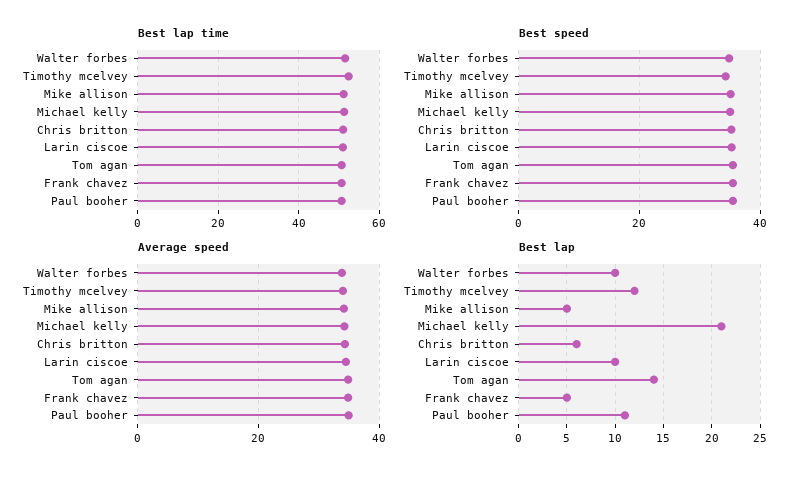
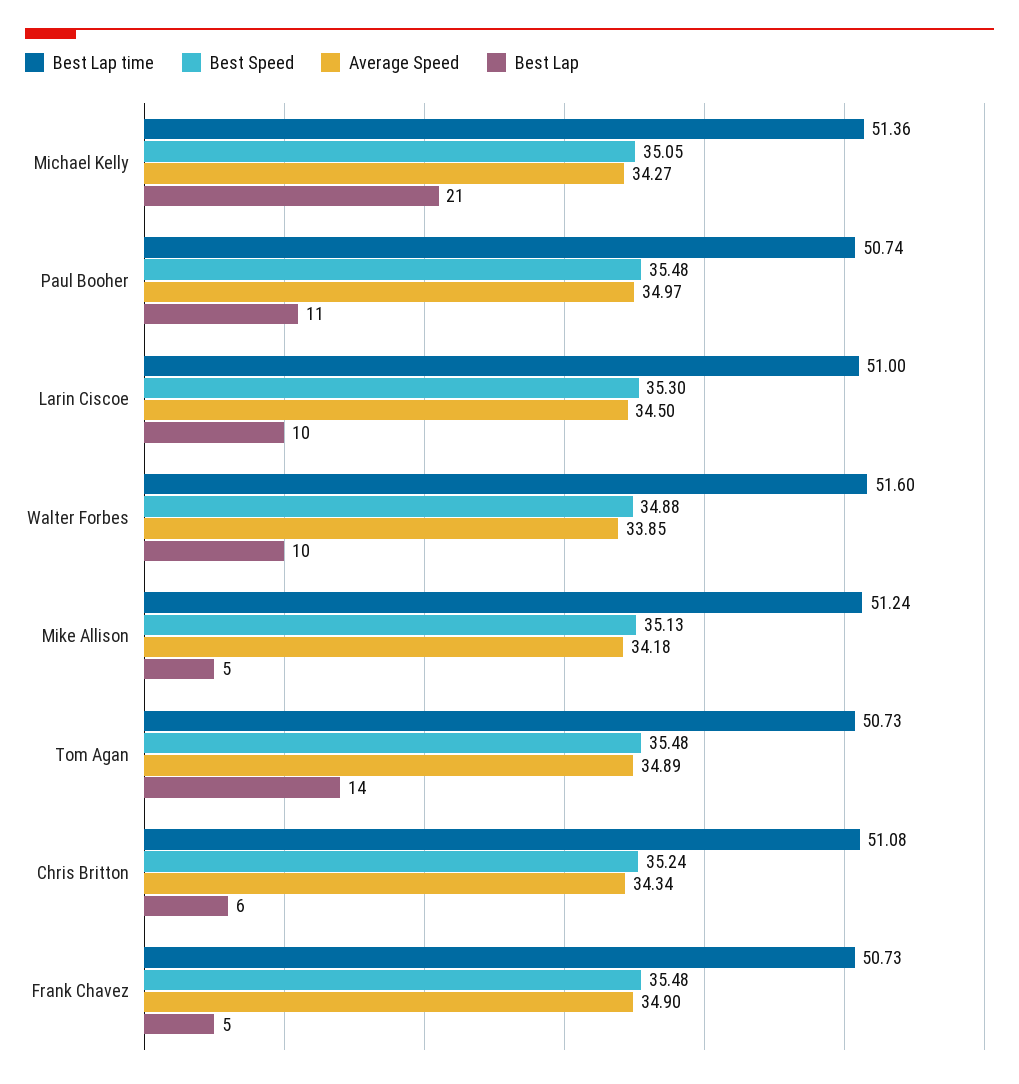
Best lap time, Timothy mcelvey: 52 -> none
Best speed, Timothy mcelvey: 34 -> none
Average speed, Timothy mcelvey: 34 -> none
Best lap, Timothy mcelvey: 12 -> none

